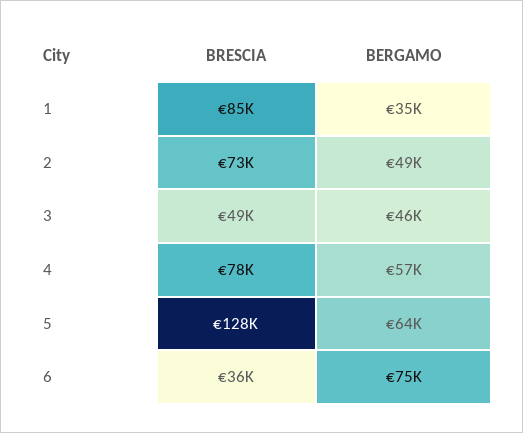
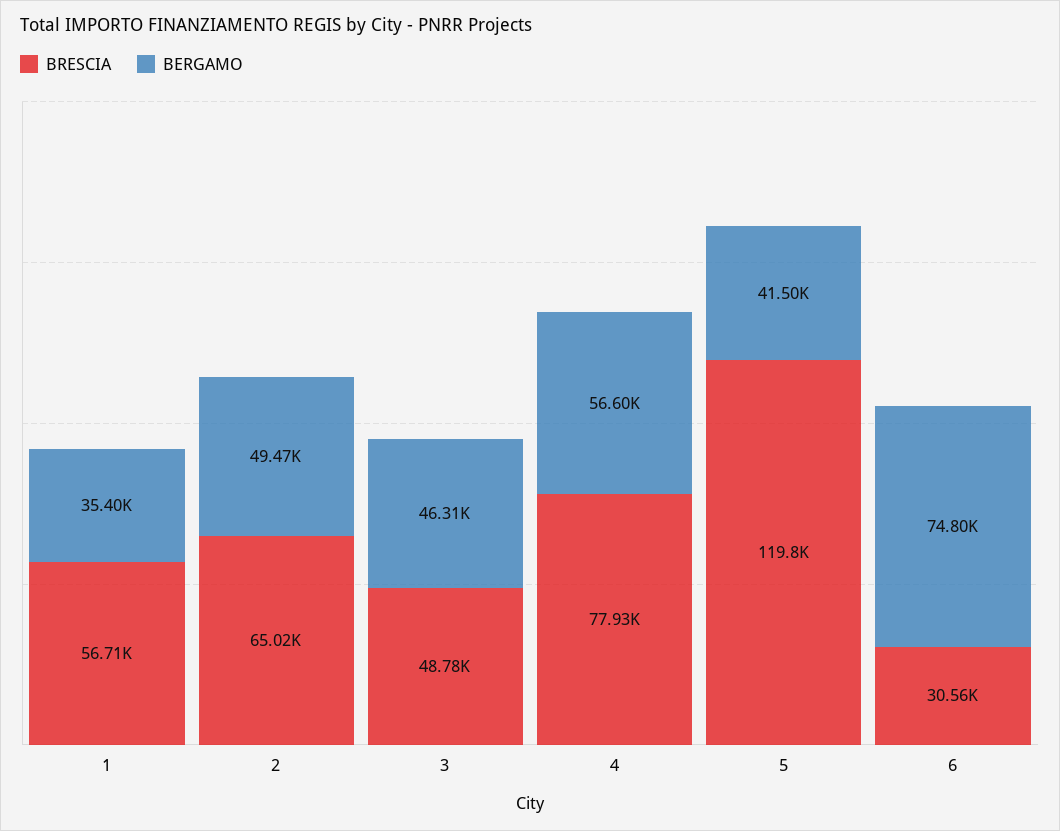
BRESCIA, 1: 85000 -> 56710
BRESCIA, 2: 73000 -> 65020
BRESCIA, 5: 128000 -> 119800
BERGAMO, 5: 64000 -> 41500
BRESCIA, 6: 36000 -> 30560

